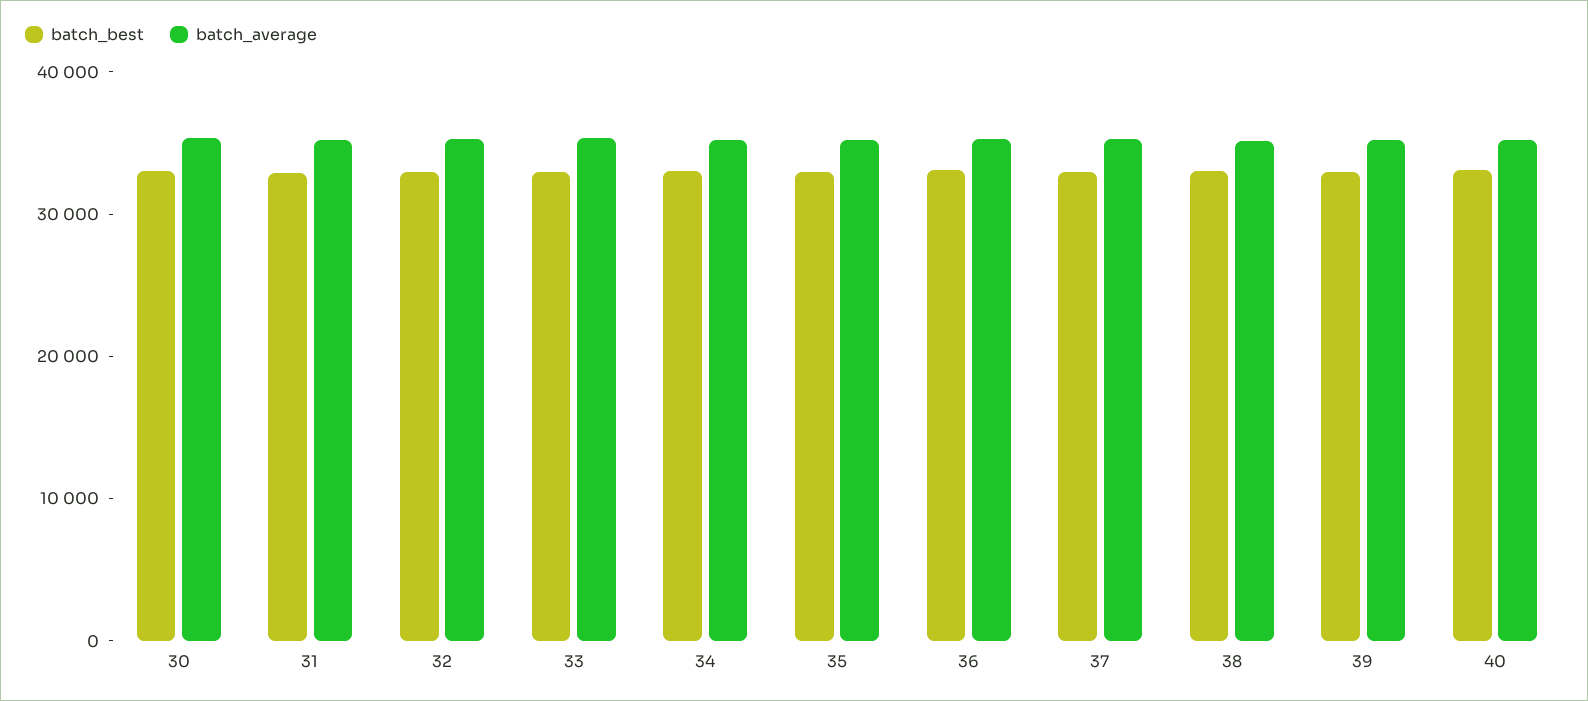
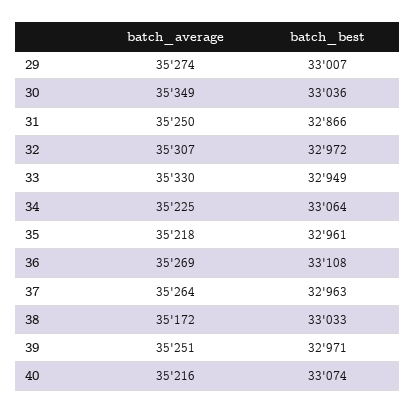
batch_average, 29: none -> 35274
batch_best, 29: none -> 33007

